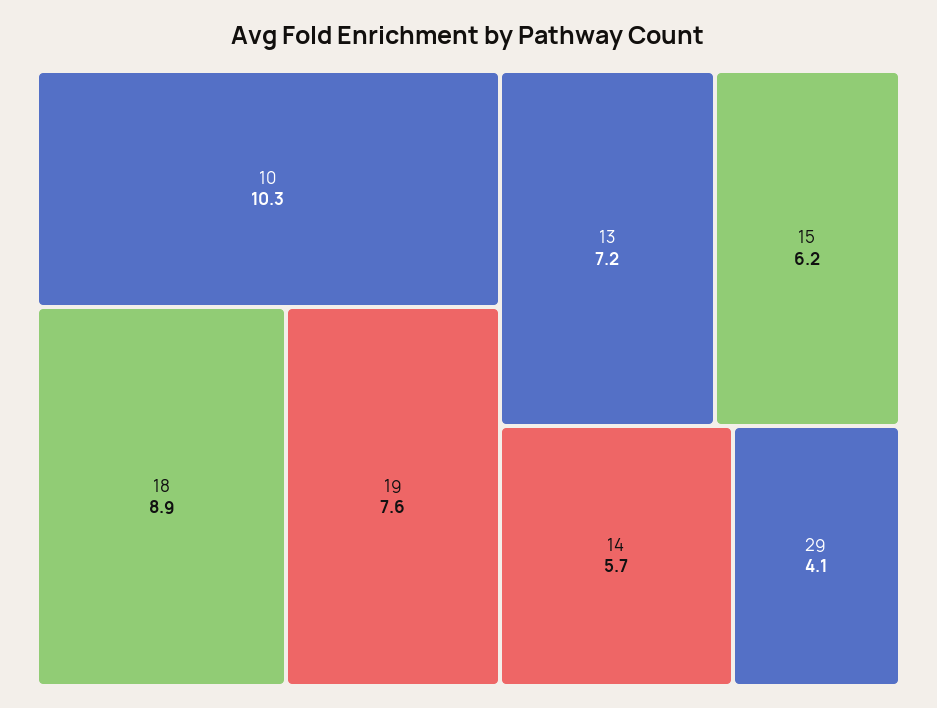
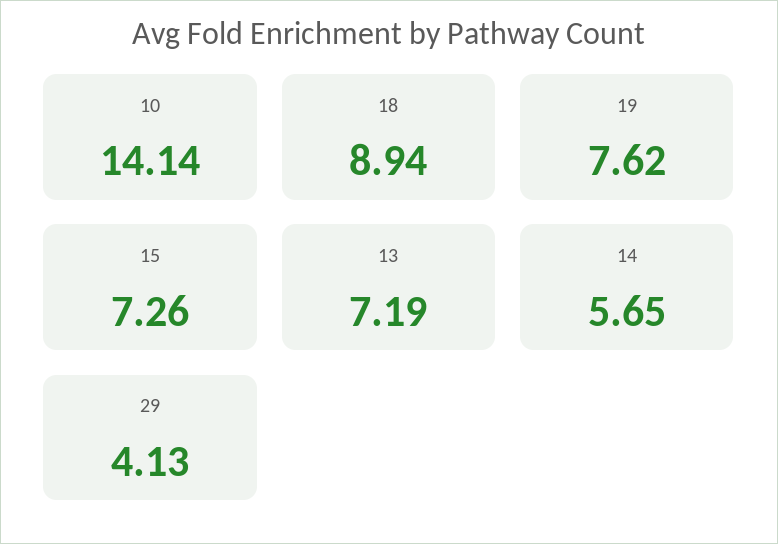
10: 10.3 -> 14.14
15: 6.2 -> 7.26

